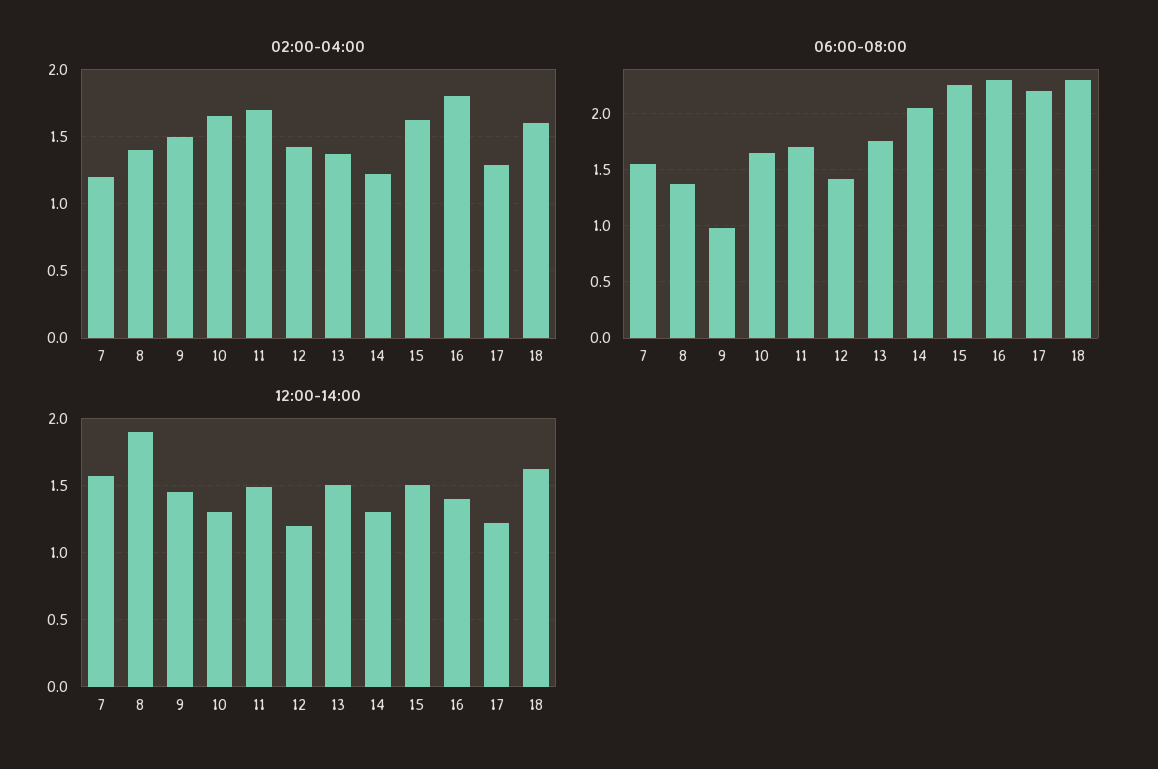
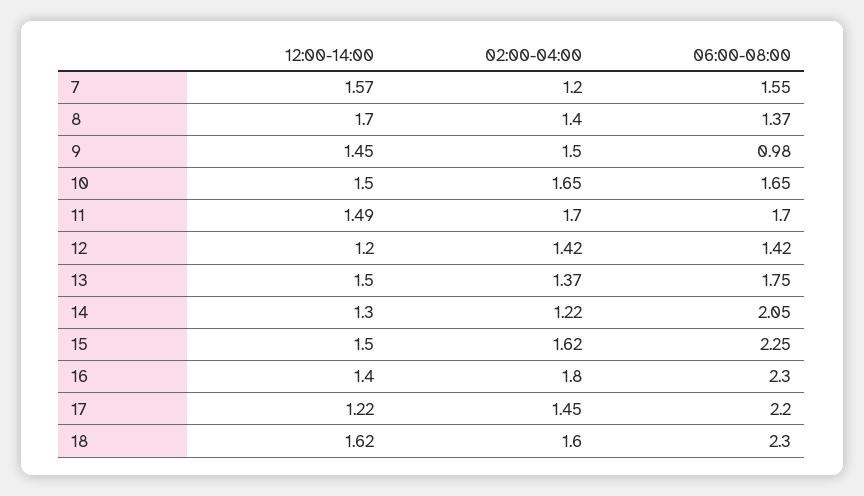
02:00-04:00, 17: 1.3 -> 1.45
12:00-14:00, 8: 1.9 -> 1.7
12:00-14:00, 10: 1.3 -> 1.5

